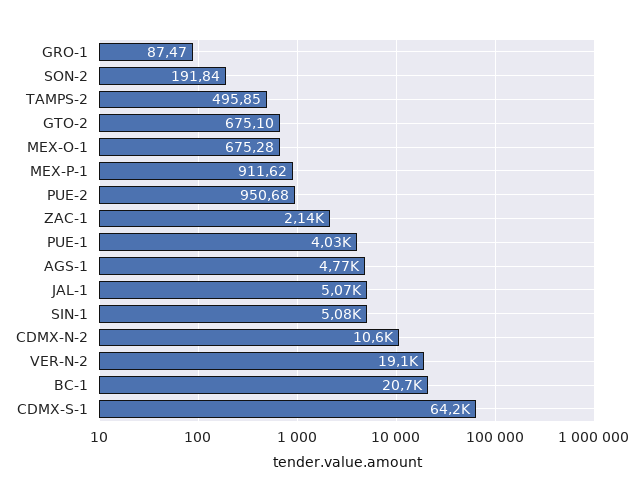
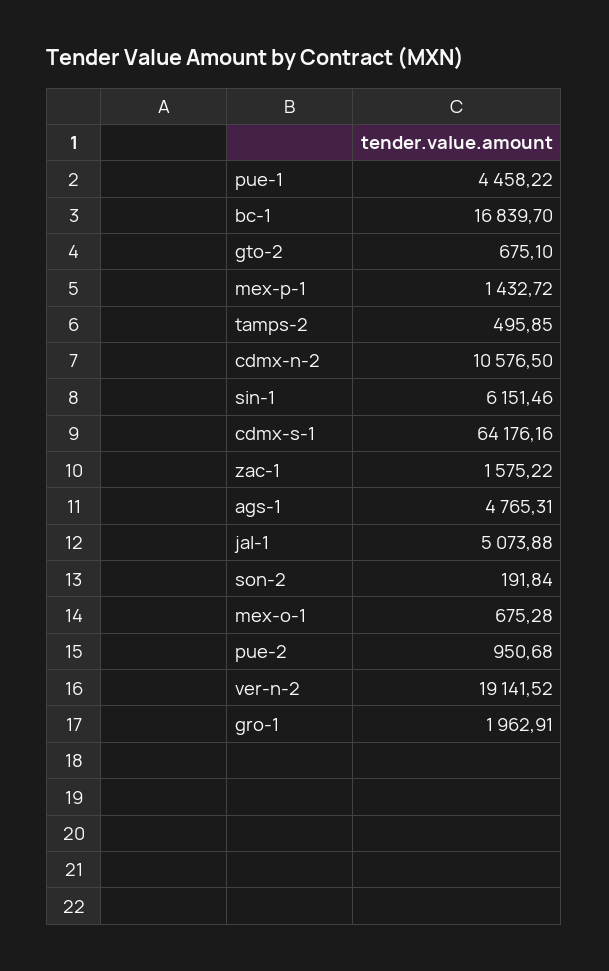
GRO-1: 87.47 -> 1962.91
MEX-P-1: 911.62 -> 1432.72
ZAC-1: 2140 -> 1575.22
PUE-1: 4030 -> 4458.22
SIN-1: 5080 -> 6151.46
BC-1: 20700 -> 16839.7

